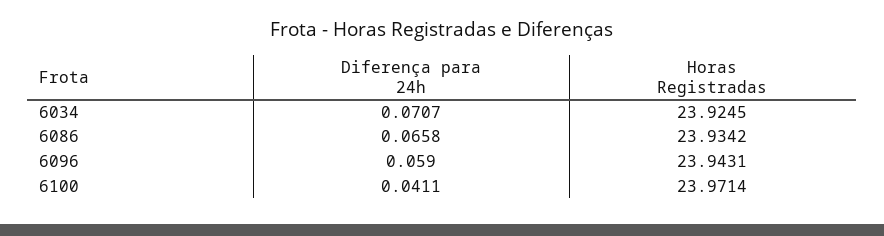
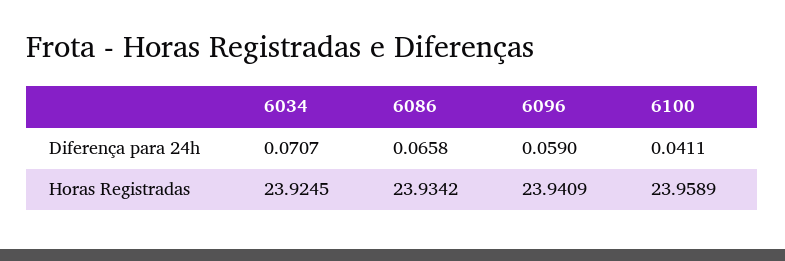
Horas Registradas, 6096: 23.9431 -> 23.9409
Horas Registradas, 6100: 23.9714 -> 23.9589

